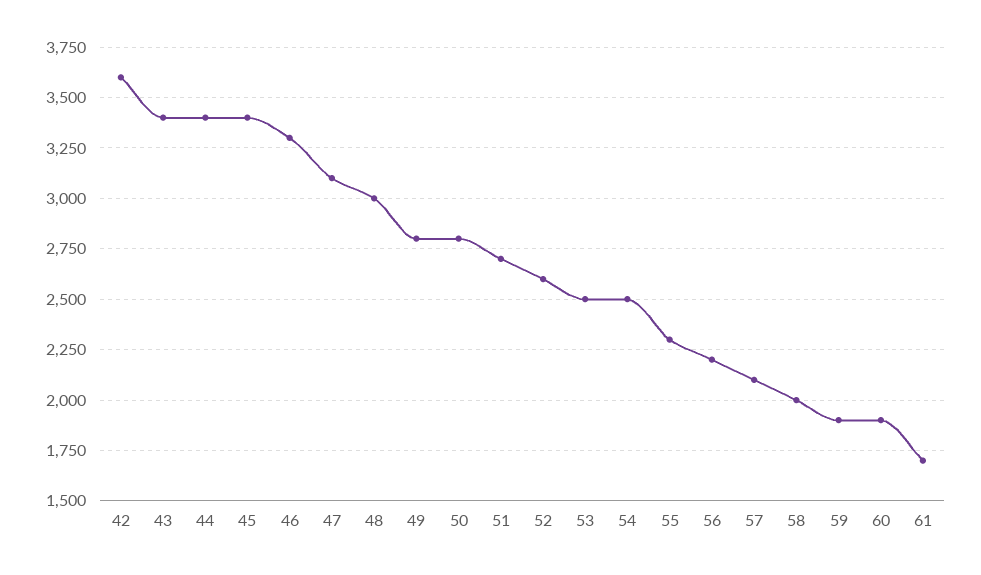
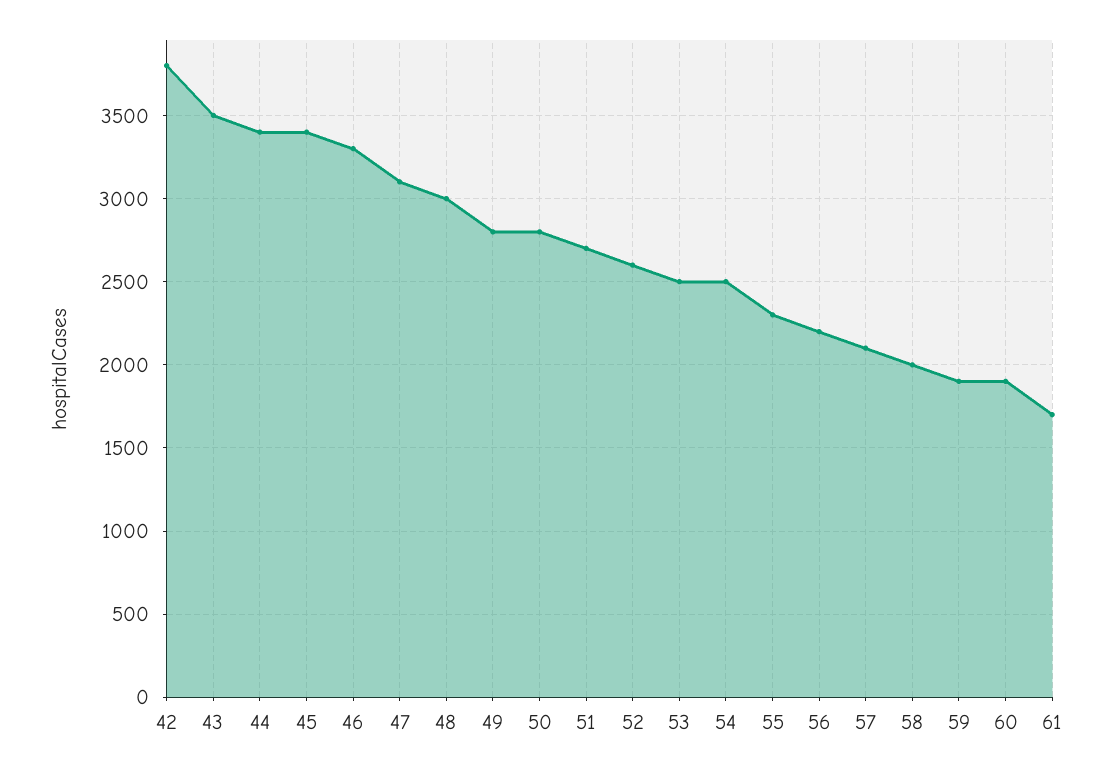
42: 3600 -> 3800
43: 3400 -> 3500

